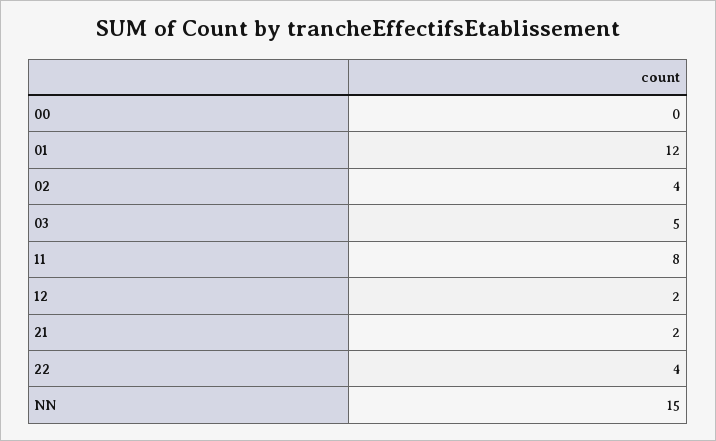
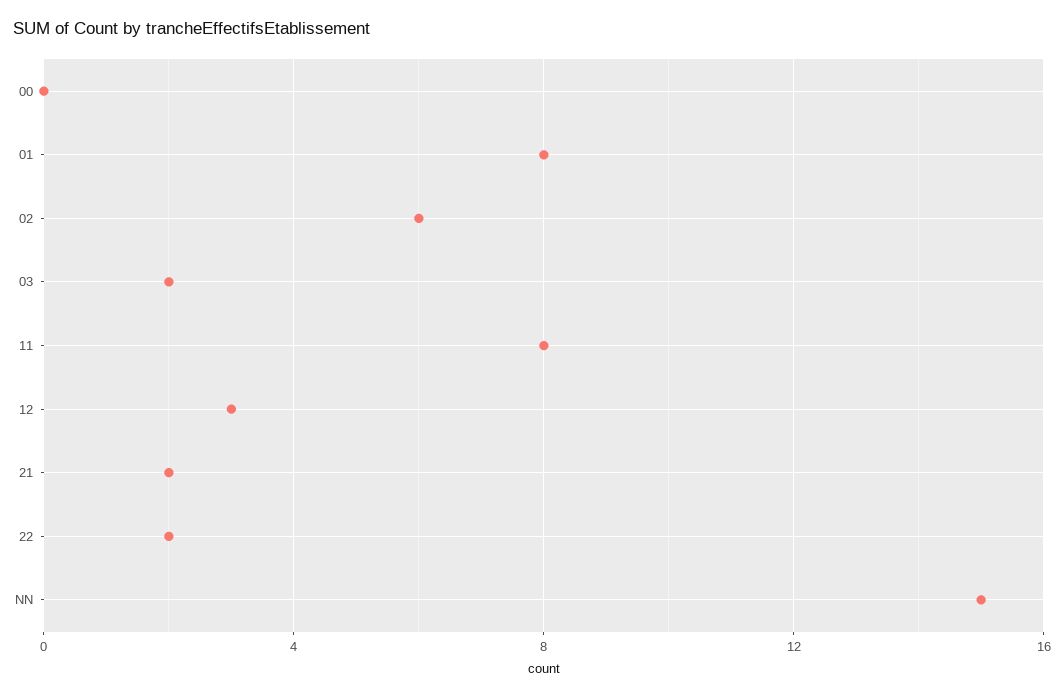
01: 12 -> 8
02: 4 -> 6
03: 5 -> 2
12: 2 -> 3
22: 4 -> 2

